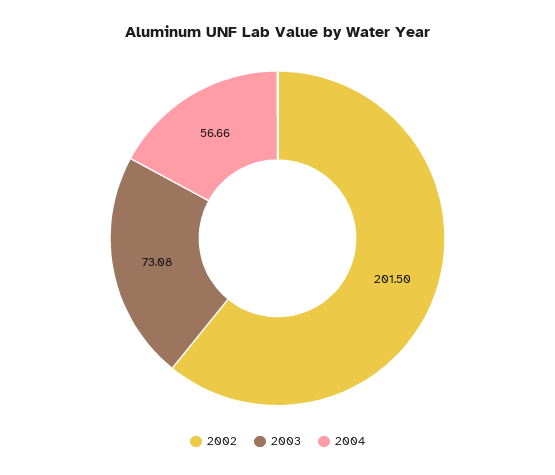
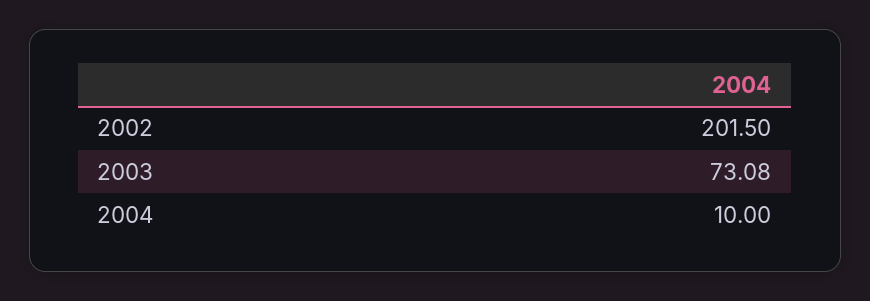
2004: 56.66 -> 10

